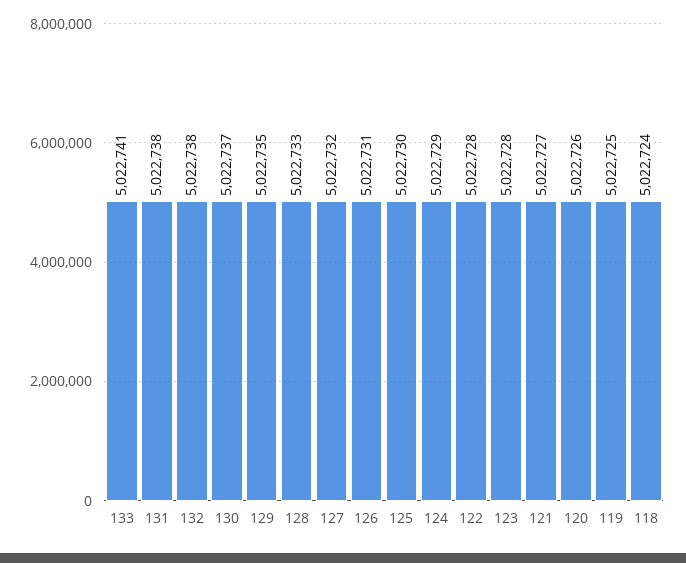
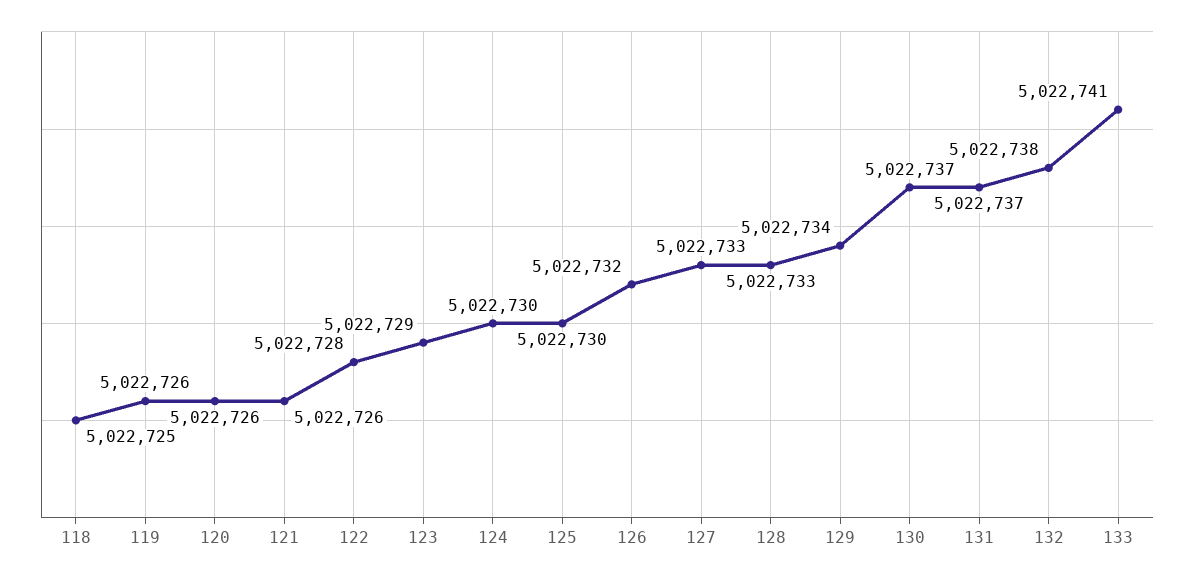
131: 5022738 -> 5022737
129: 5022735 -> 5022734
127: 5022732 -> 5022733
126: 5022731 -> 5022732
124: 5022729 -> 5022730
123: 5022728 -> 5022729
121: 5022727 -> 5022726
119: 5022725 -> 5022726
118: 5022724 -> 5022725

